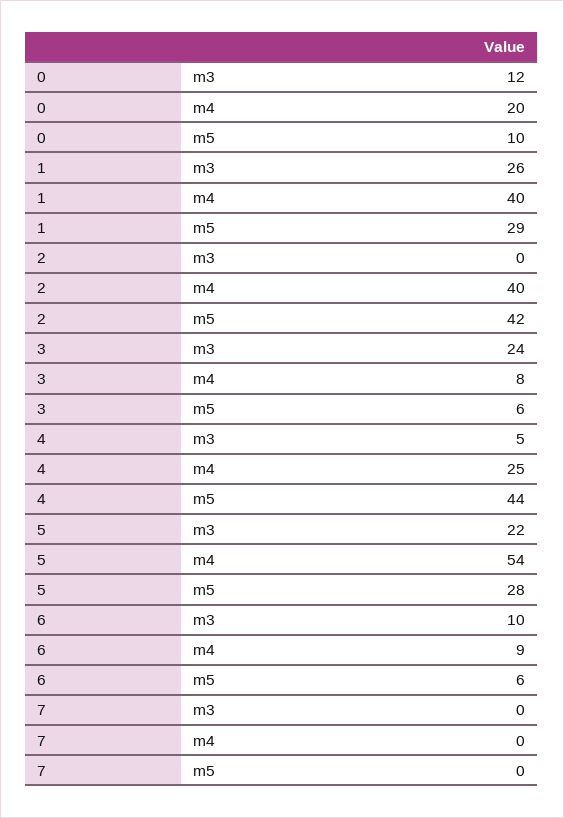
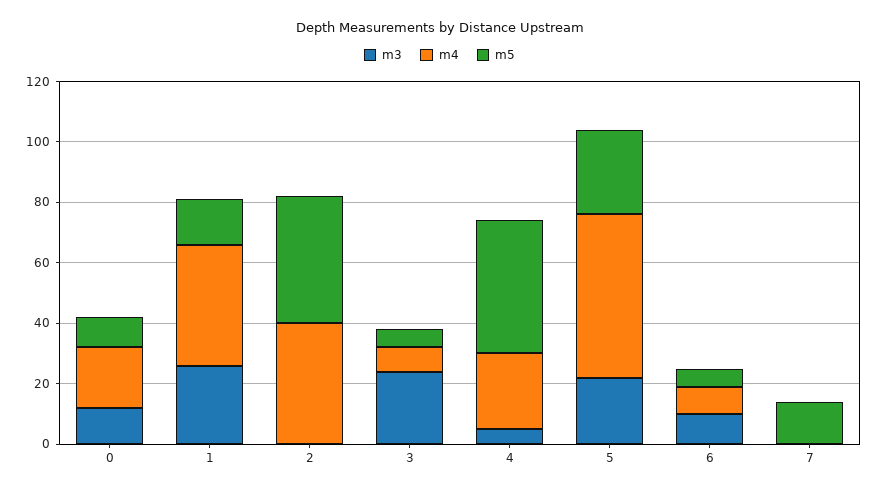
m5, 1: 29 -> 15
m5, 7: 0 -> 15

